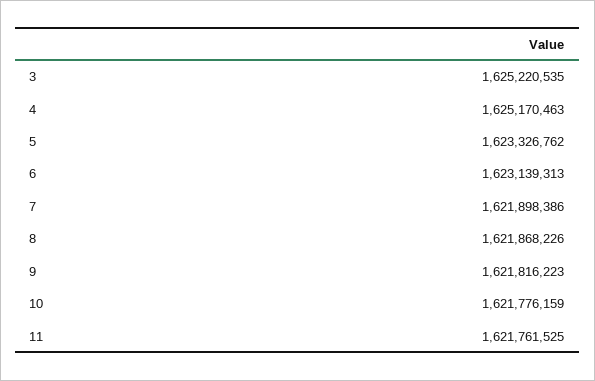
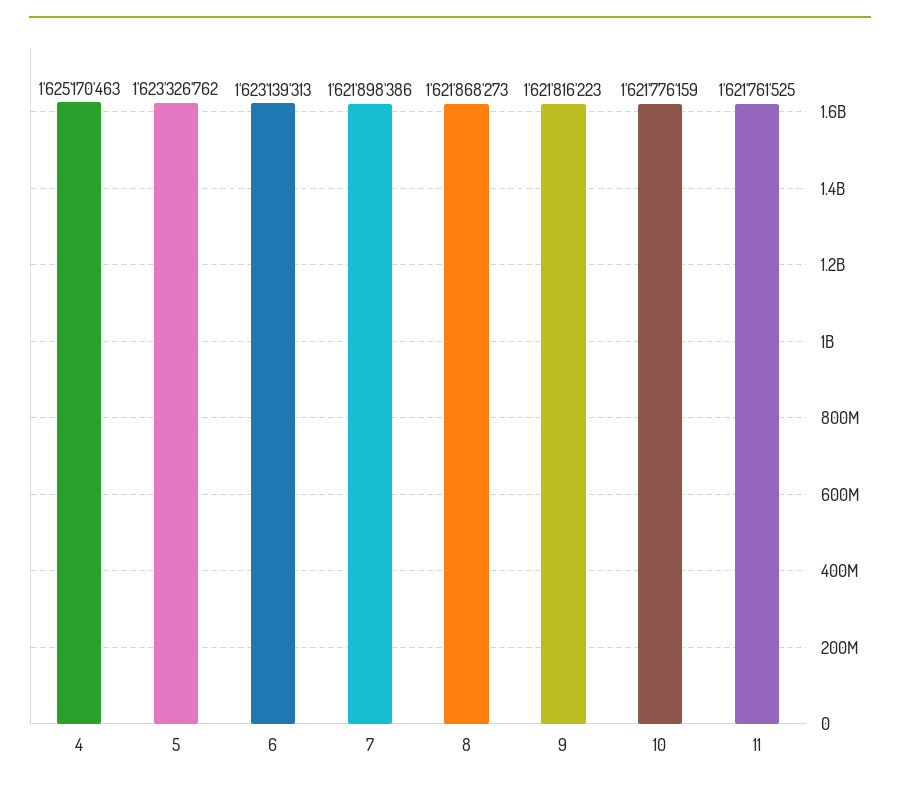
3: 1625220535 -> none
8: 1621868226 -> 1621868273

